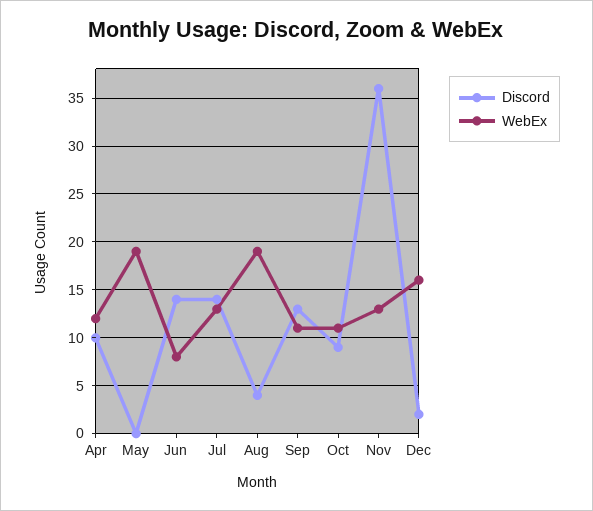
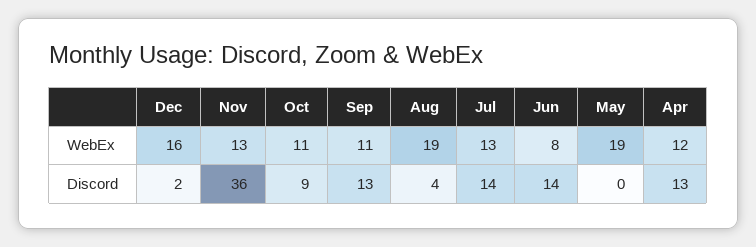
Discord, Apr: 10 -> 13

